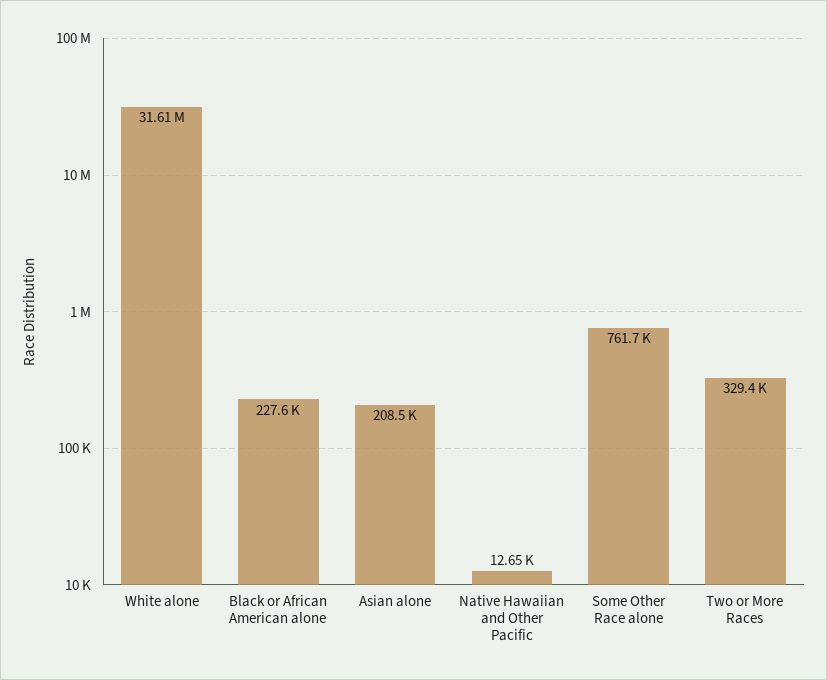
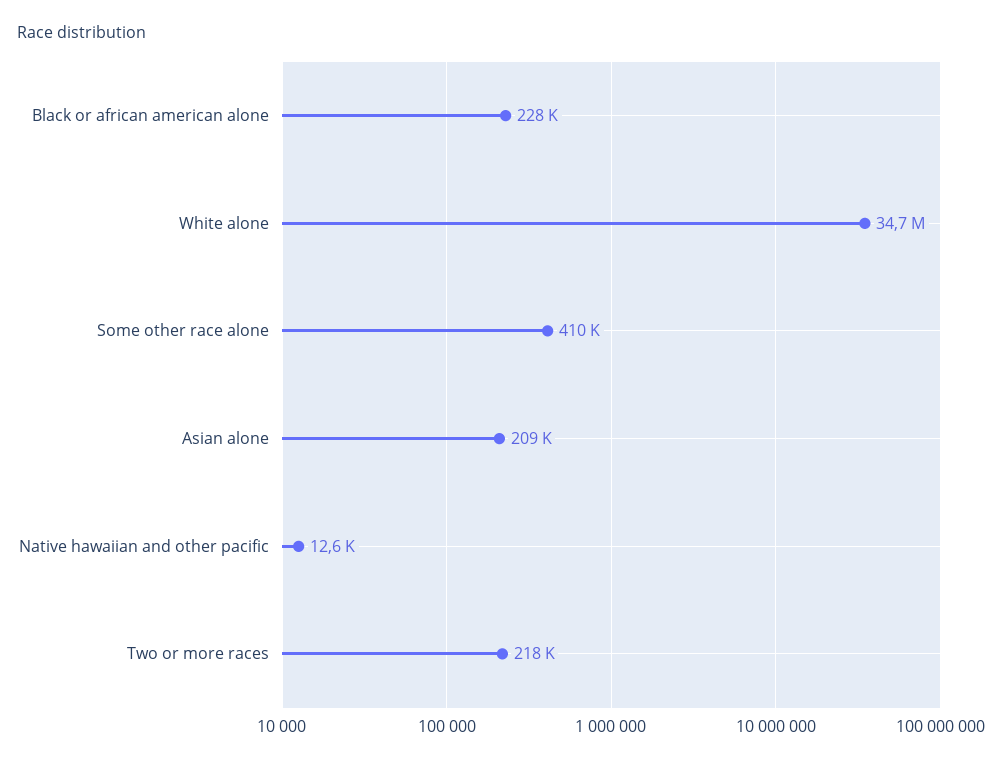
White alone: 31610000 -> 34700000
Some Other Race alone: 761700 -> 410000
Two or More Races: 329400 -> 218000

